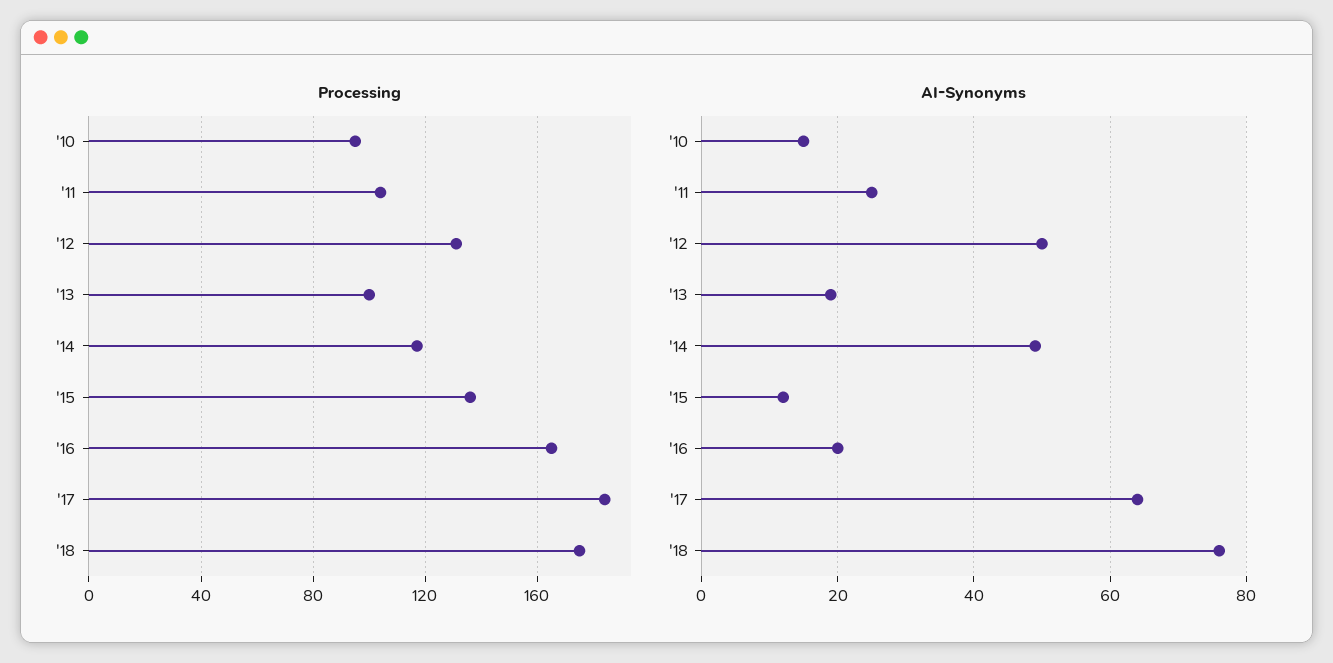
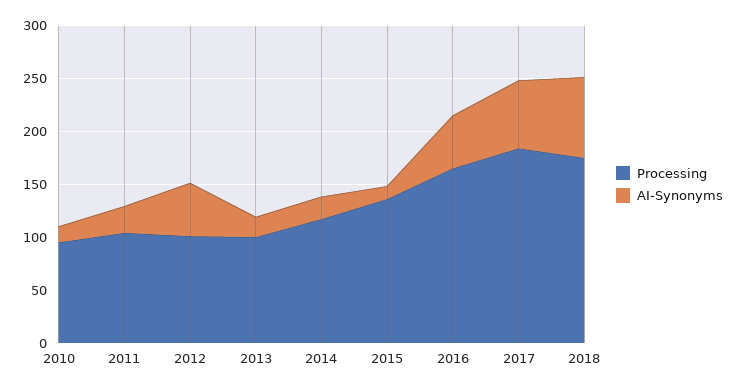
Processing, '12: 130 -> 100
AI-Synonyms, '14: 50 -> 20
AI-Synonyms, '16: 20 -> 50

